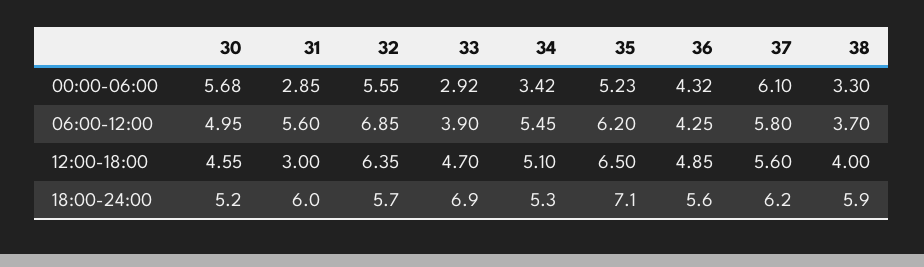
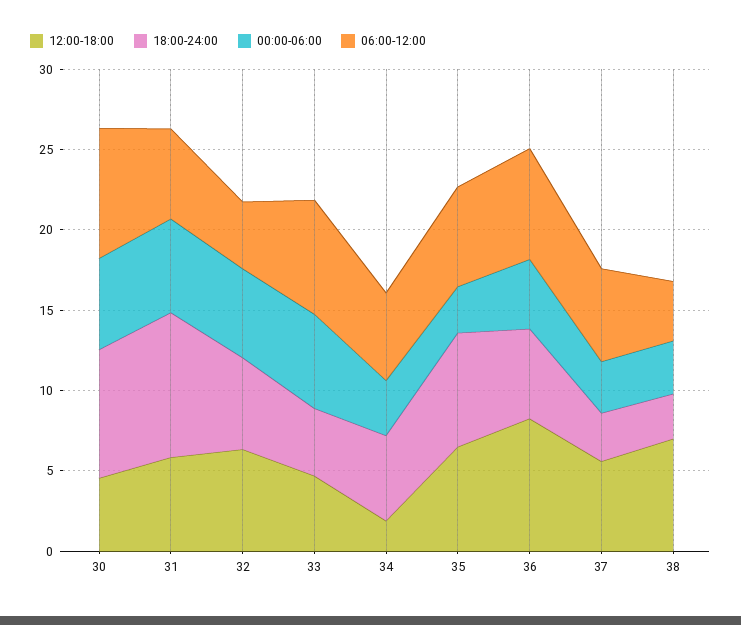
00:00-06:00, 31: 2.85 -> 6
00:00-06:00, 33: 2.92 -> 6
00:00-06:00, 35: 5.23 -> 3
00:00-06:00, 37: 6.1 -> 3
06:00-12:00, 30: 4.95 -> 8
06:00-12:00, 32: 6.85 -> 4
06:00-12:00, 33: 3.9 -> 7
06:00-12:00, 36: 4.25 -> 7
12:00-18:00, 31: 3 -> 6
12:00-18:00, 34: 5.1 -> 2
12:00-18:00, 36: 4.85 -> 8
12:00-18:00, 38: 4 -> 7
18:00-24:00, 30: 5.2 -> 8
18:00-24:00, 31: 6 -> 9
18:00-24:00, 33: 6.9 -> 4
18:00-24:00, 37: 6.2 -> 3
18:00-24:00, 38: 5.9 -> 3

